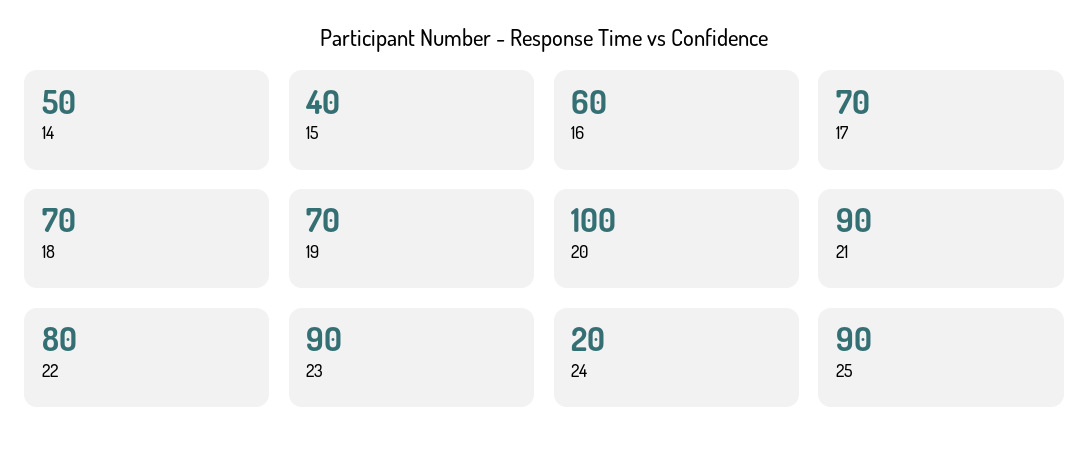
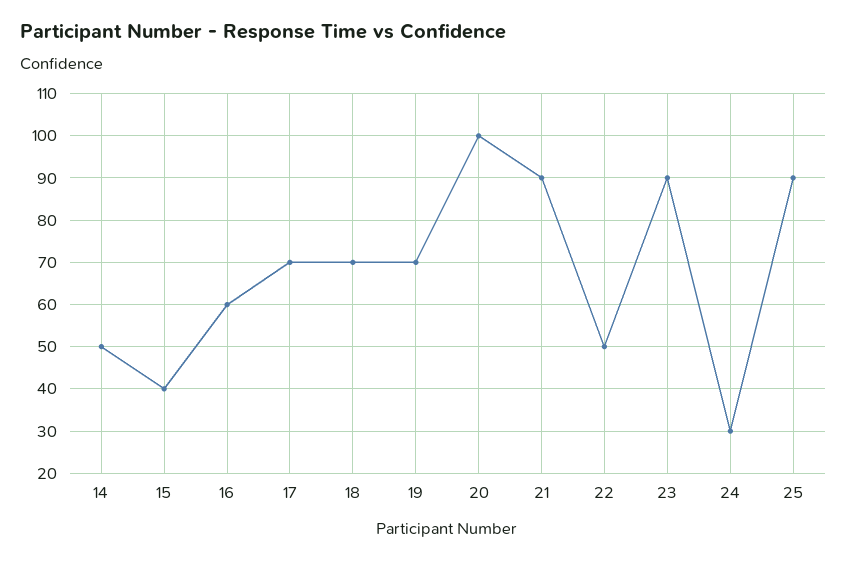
22: 80 -> 50
24: 20 -> 30

